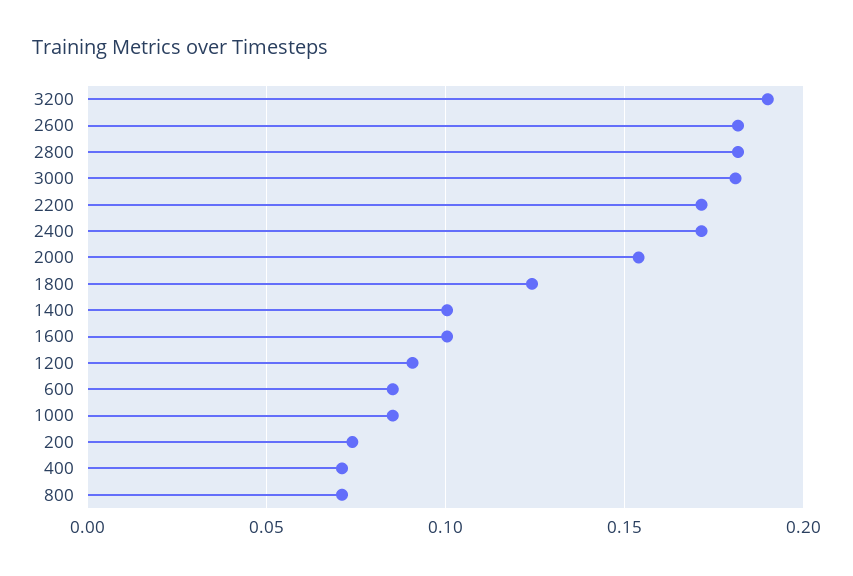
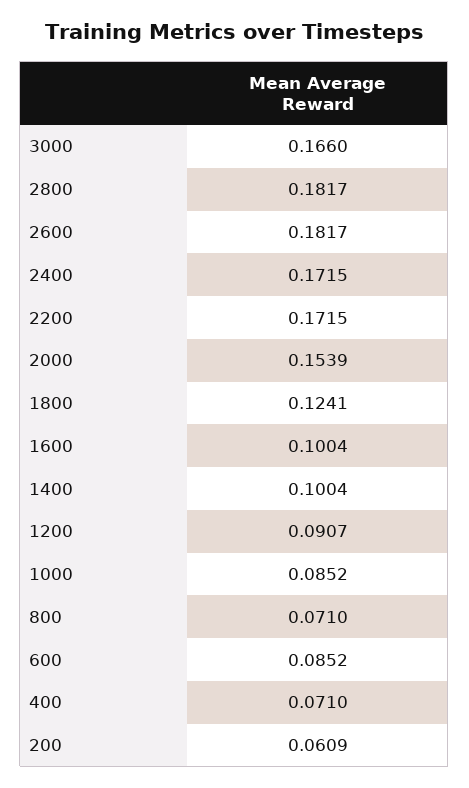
3200: 0.19 -> none
3000: 0.18 -> 0.166
200: 0.075 -> 0.0609

